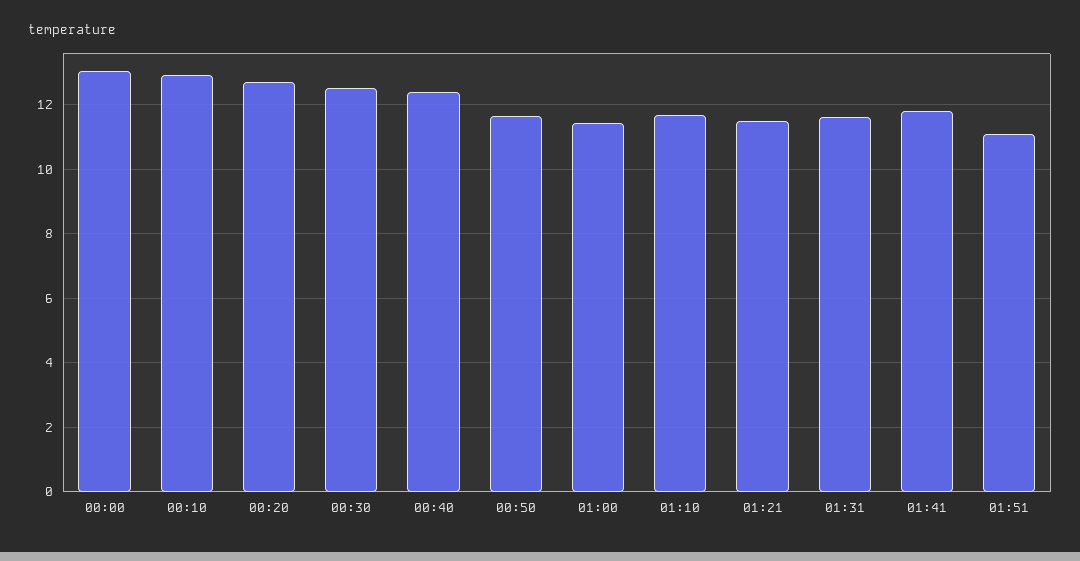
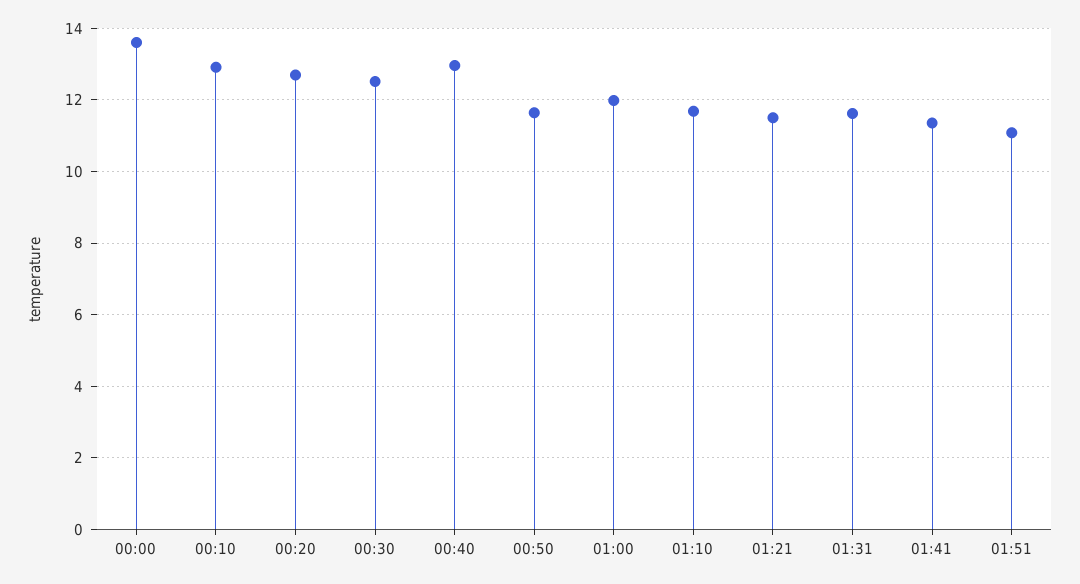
00:00: 13 -> 13.6
00:40: 12.4 -> 13
01:00: 11.4 -> 12
01:41: 11.8 -> 11.4

